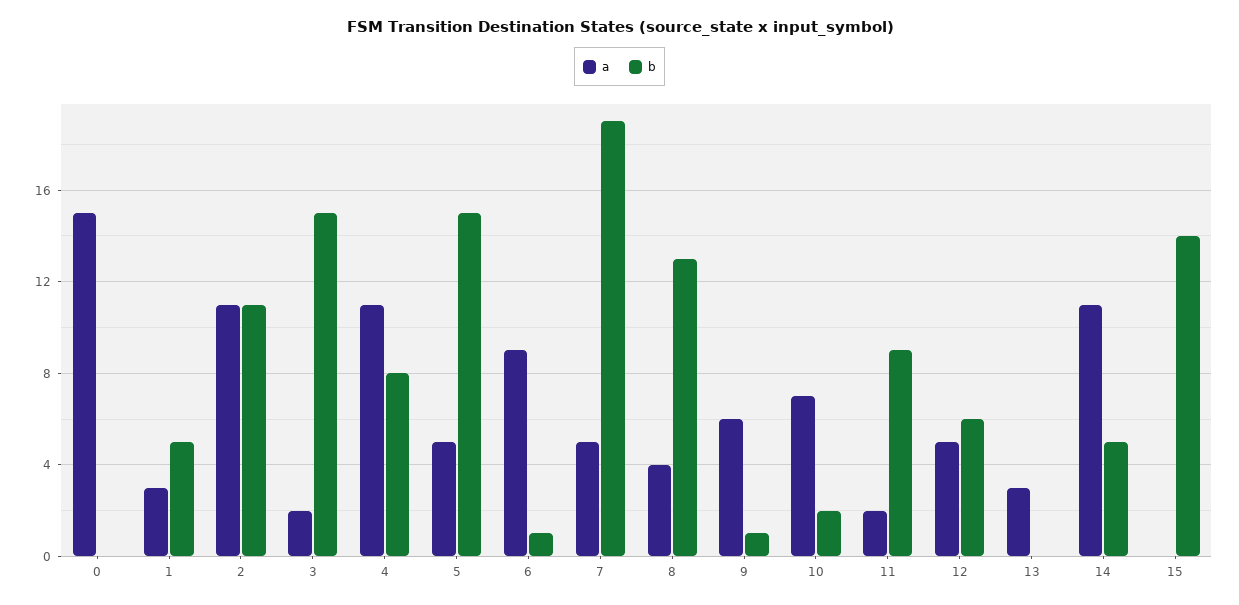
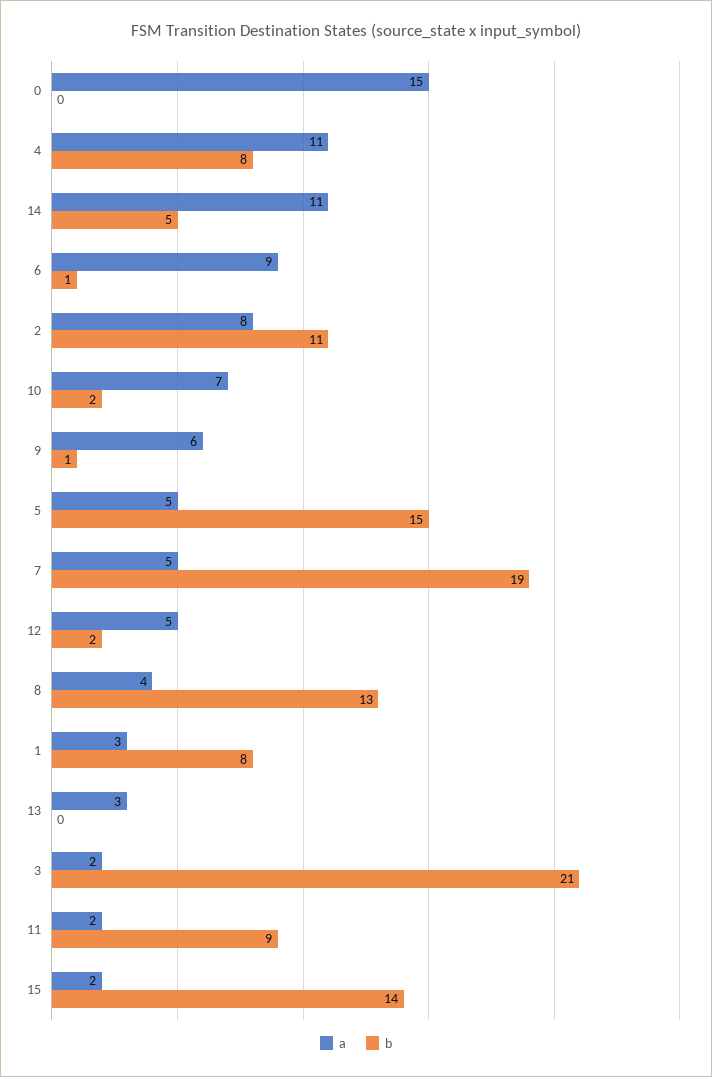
b, 1: 5 -> 8
a, 2: 11 -> 8
b, 3: 15 -> 21
b, 12: 6 -> 2
a, 15: 0 -> 2

